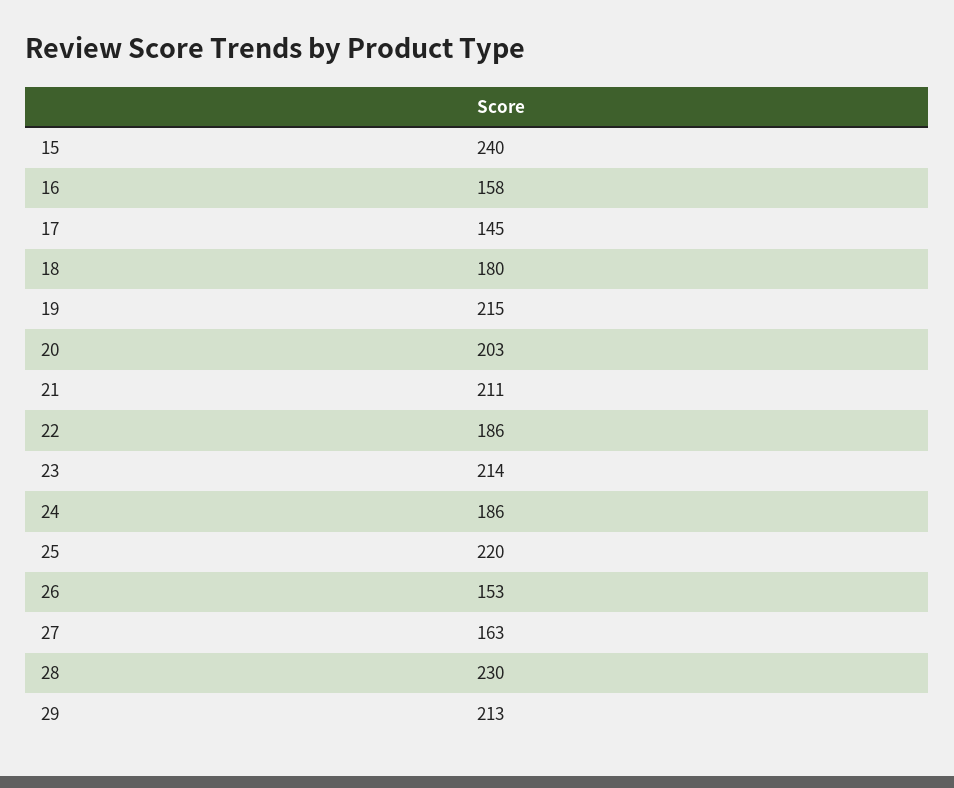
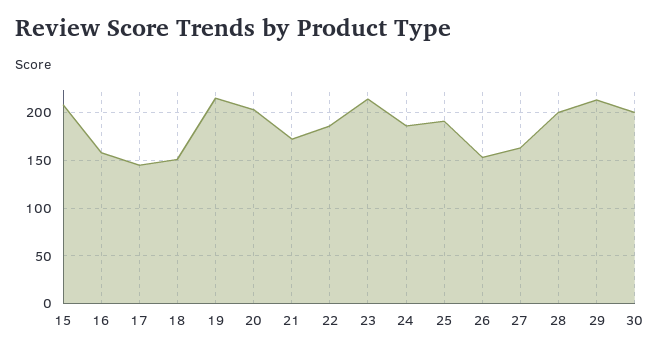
15: 240 -> 210
18: 180 -> 150
21: 211 -> 170
25: 220 -> 190
28: 230 -> 200
30: none -> 200

